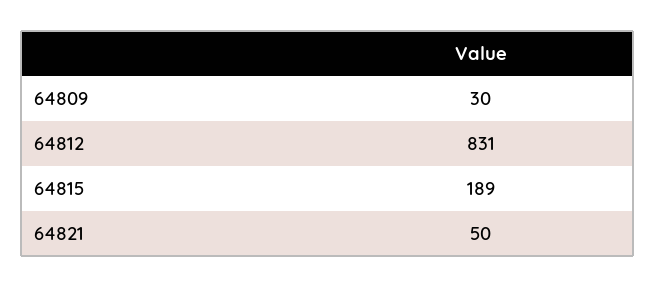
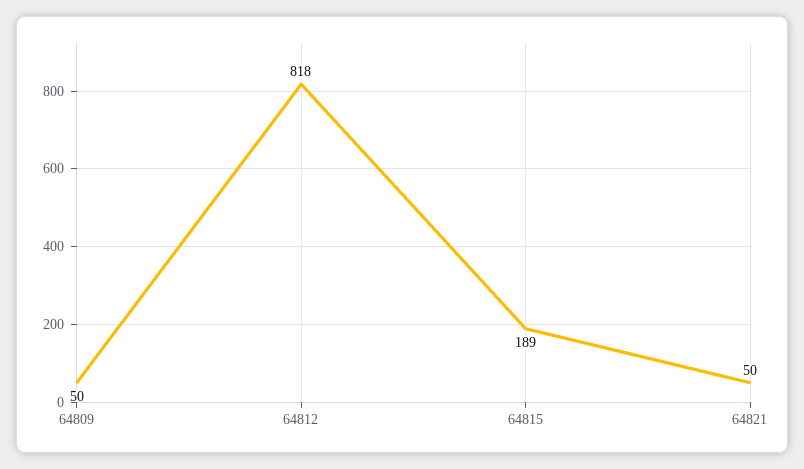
64809: 30 -> 50
64812: 831 -> 818

